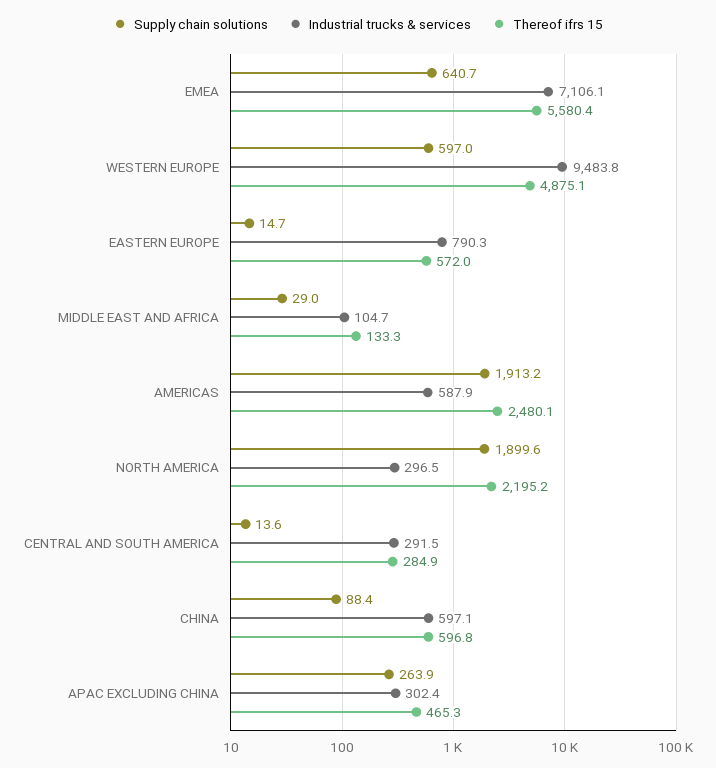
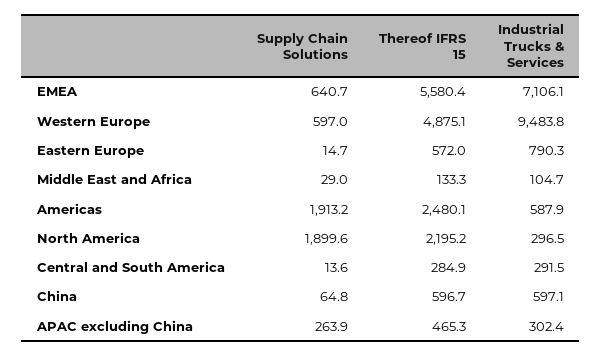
Supply chain solutions, CHINA: 88.4 -> 64.8
Thereof ifrs 15, CHINA: 596.8 -> 596.7

